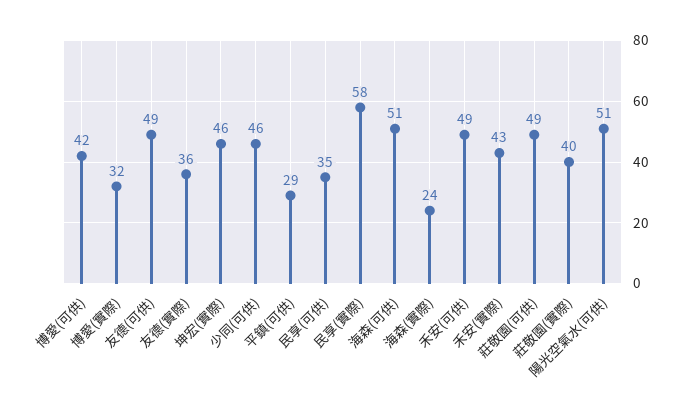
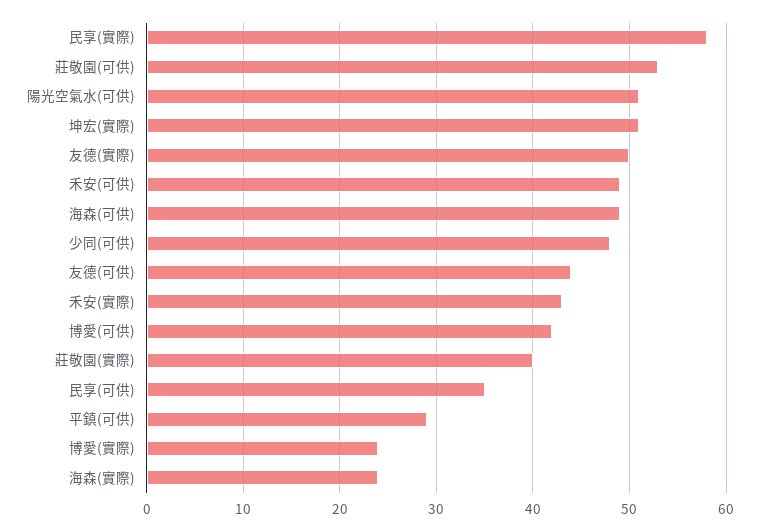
博愛(實際): 32 -> 24
友德(可供): 49 -> 44
友德(實際): 36 -> 50
坤宏(實際): 46 -> 51
少同(可供): 46 -> 48
海森(可供): 51 -> 49
莊敬園(可供): 49 -> 53

